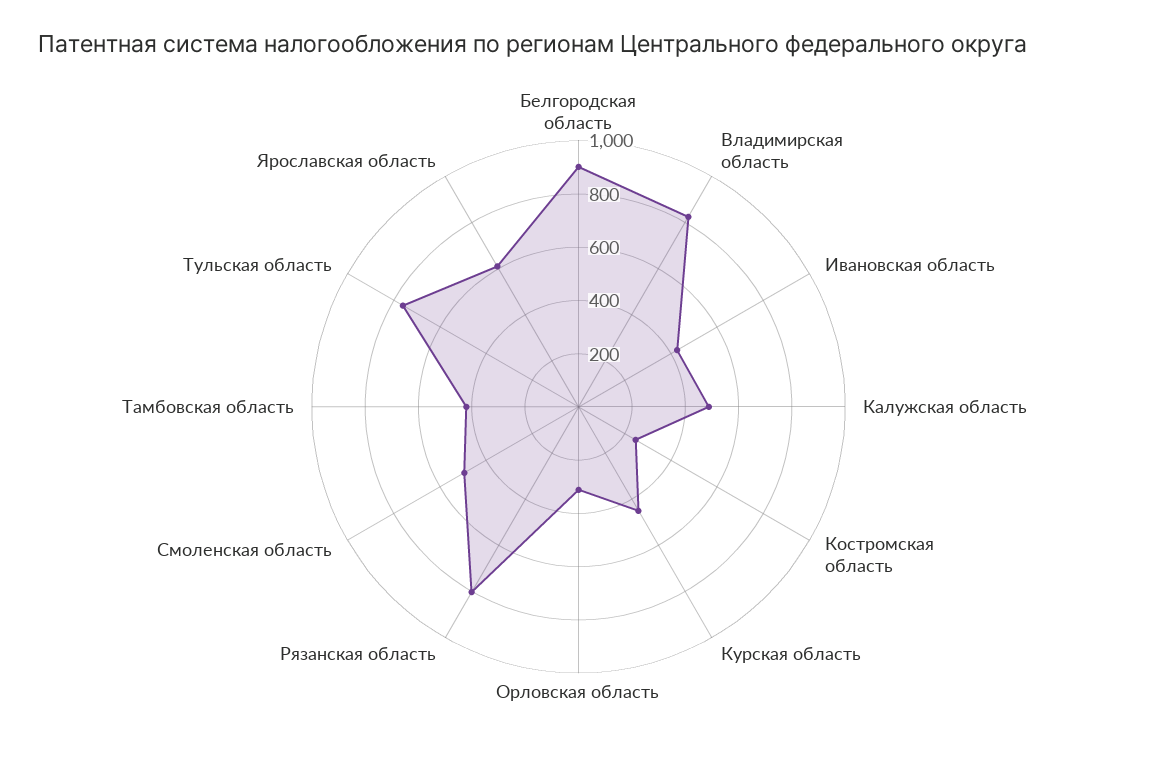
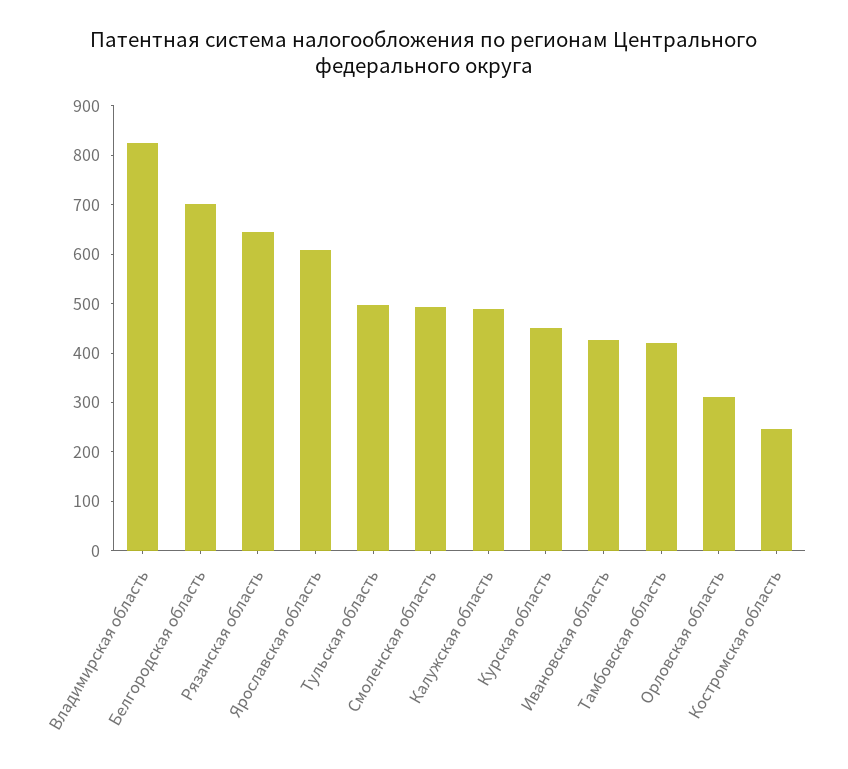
Белгородская область: 900 -> 700
Рязанская область: 800 -> 640
Тульская область: 750 -> 500

